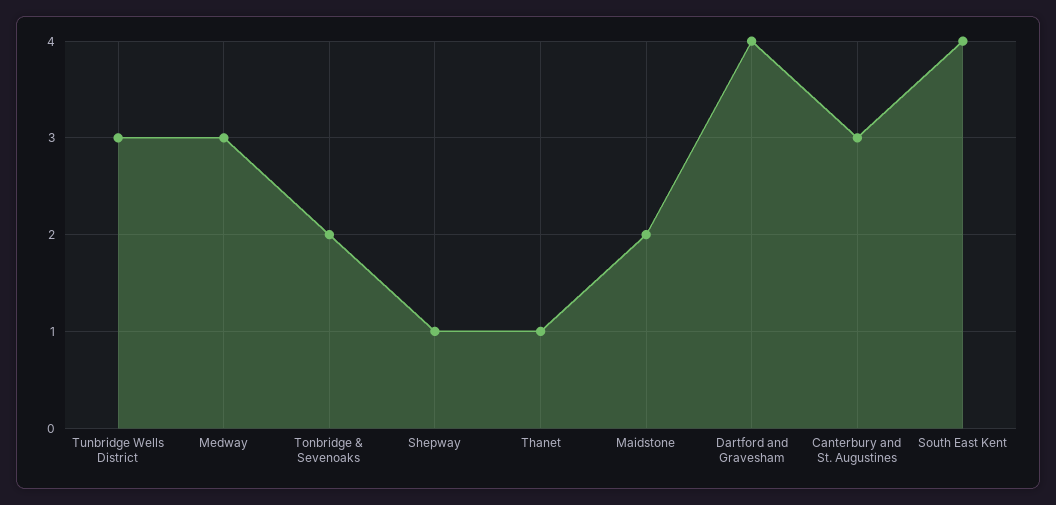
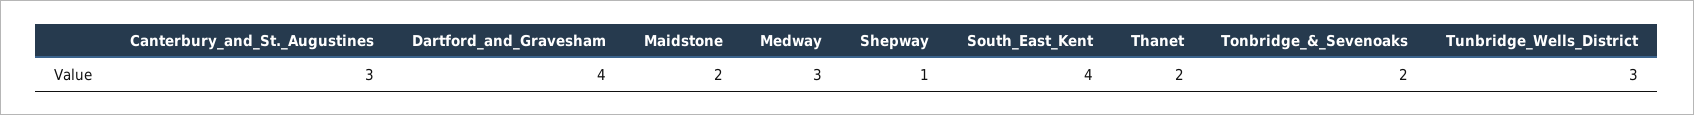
Thanet: 1 -> 2

